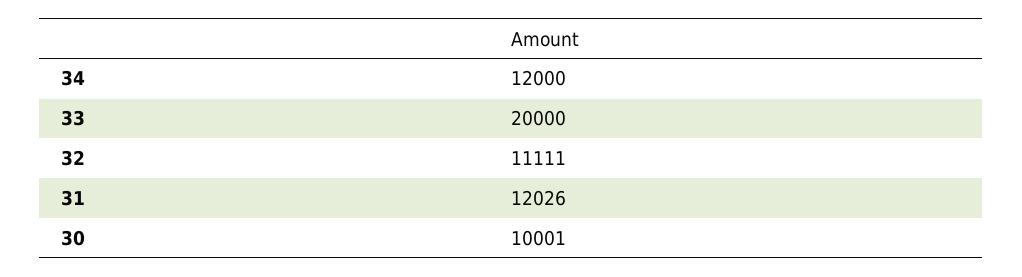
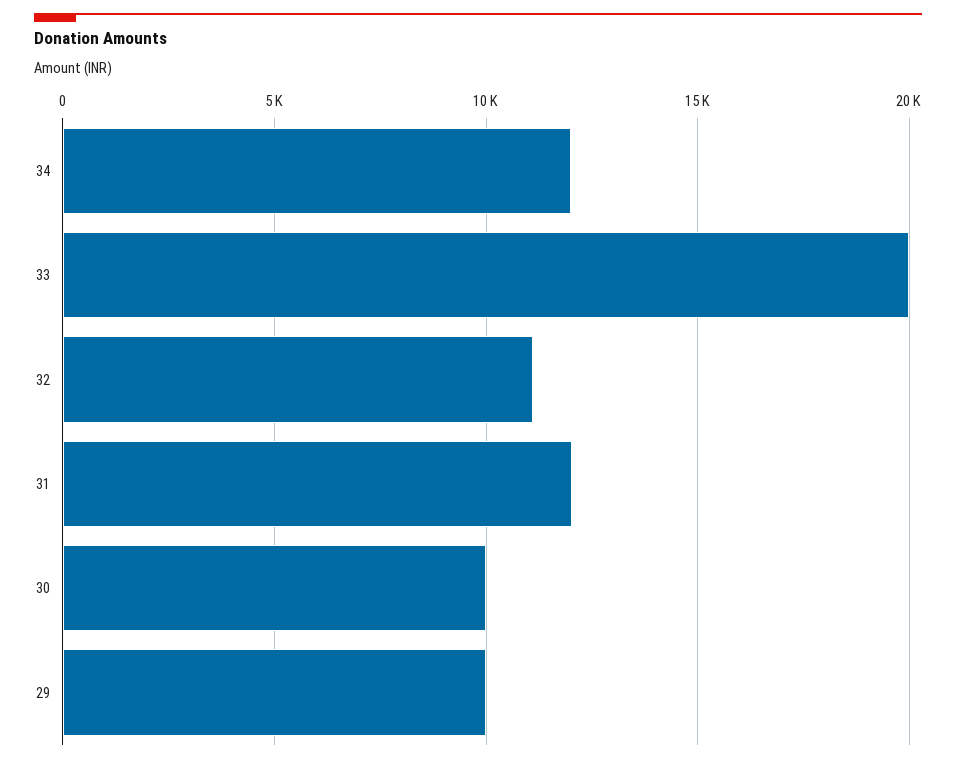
29: none -> 10000

